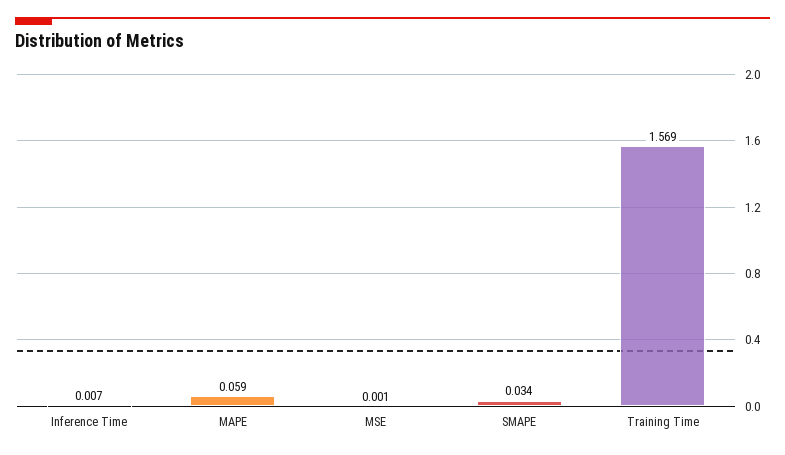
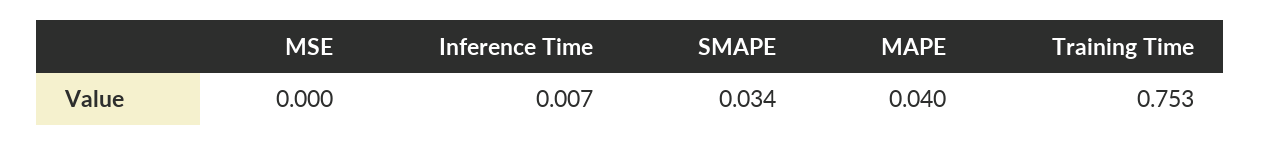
MAPE: 0.059 -> 0.04
MSE: 0.001 -> 0
Training Time: 1.569 -> 0.753

